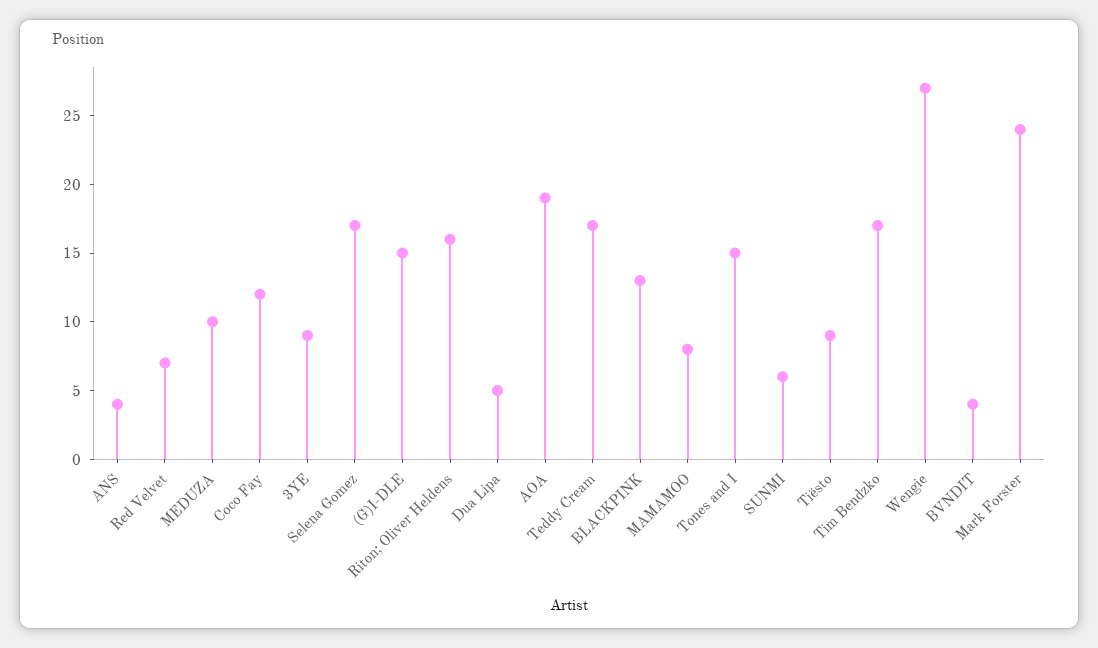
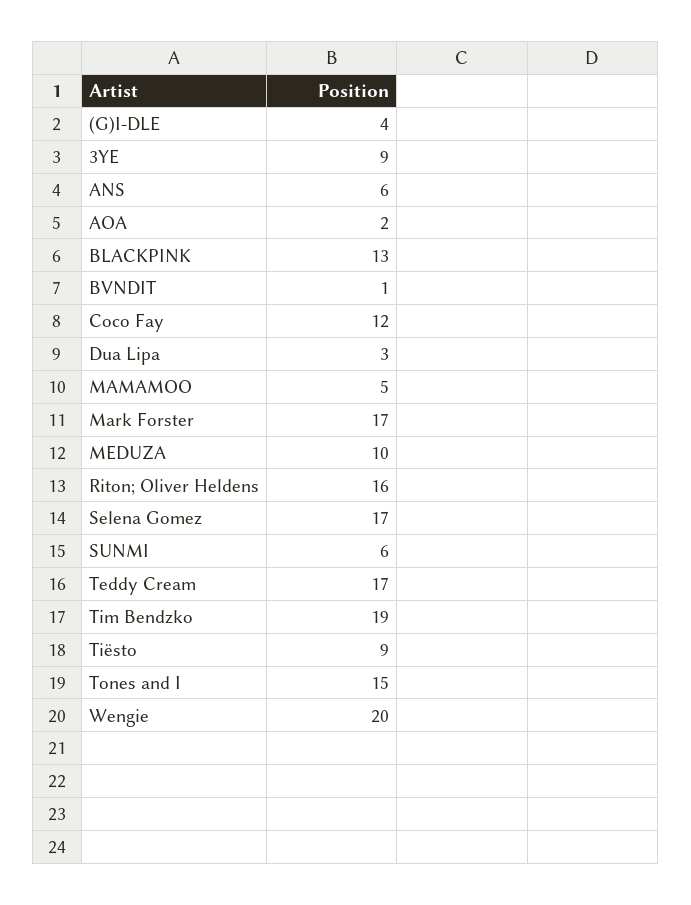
ANS: 4 -> 6
Red Velvet: 7 -> none
(G)I-DLE: 15 -> 4
Dua Lipa: 5 -> 3
AOA: 19 -> 2
MAMAMOO: 8 -> 5
Tim Bendzko: 17 -> 19
Wengie: 27 -> 20
BVNDIT: 4 -> 1
Mark Forster: 24 -> 17

